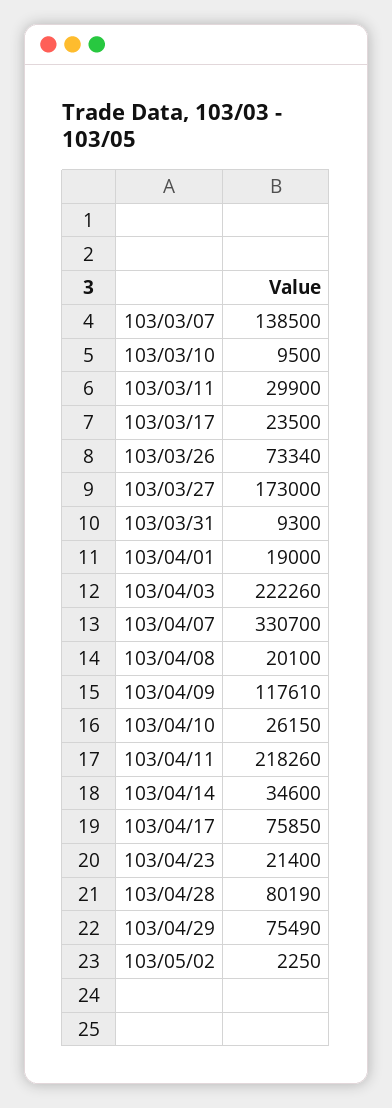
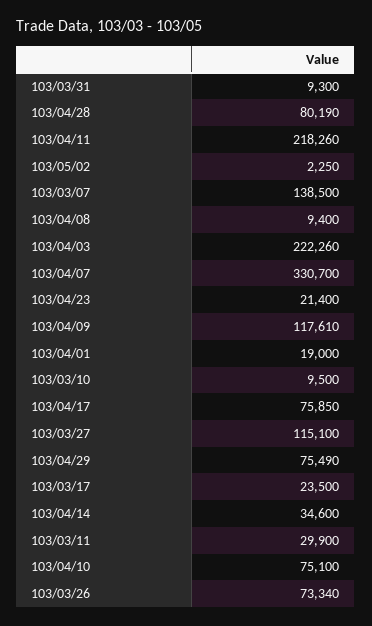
103/03/27: 173000 -> 115100
103/04/08: 20100 -> 9400
103/04/10: 26150 -> 75100

